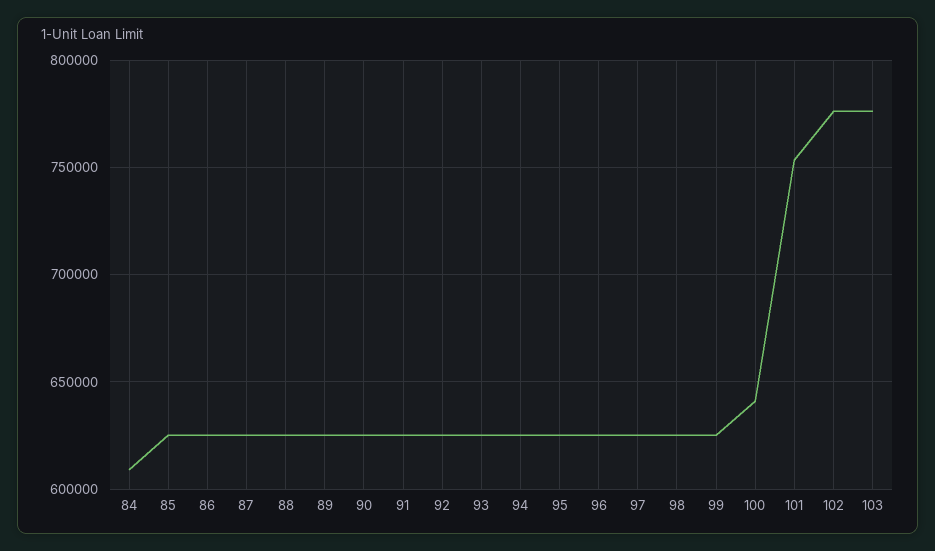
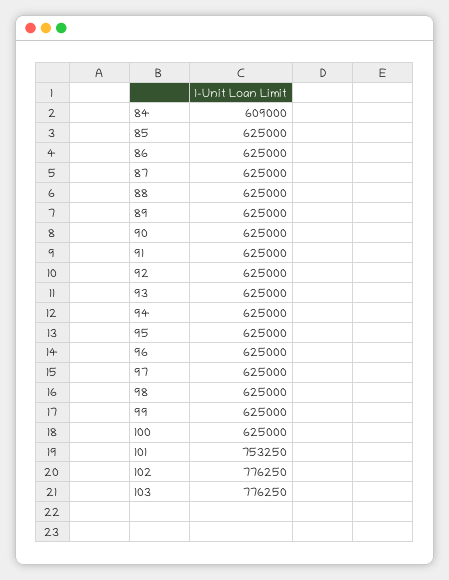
100: 640000 -> 625000

